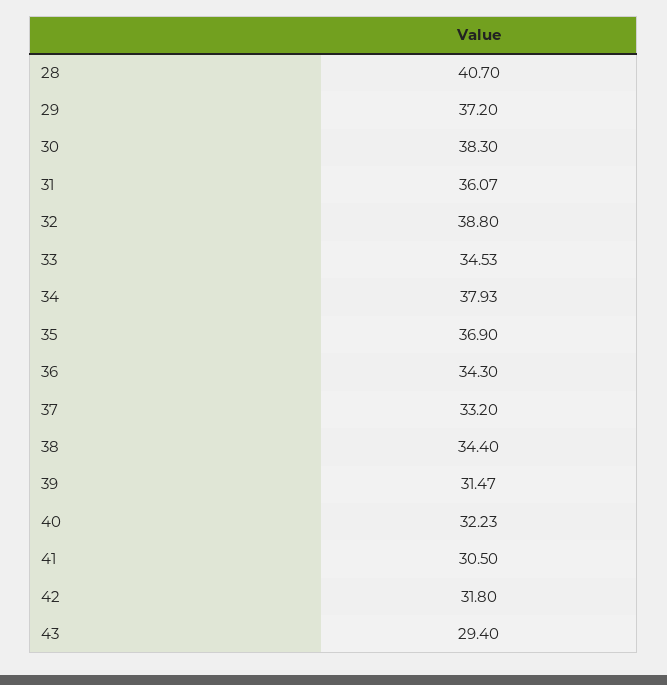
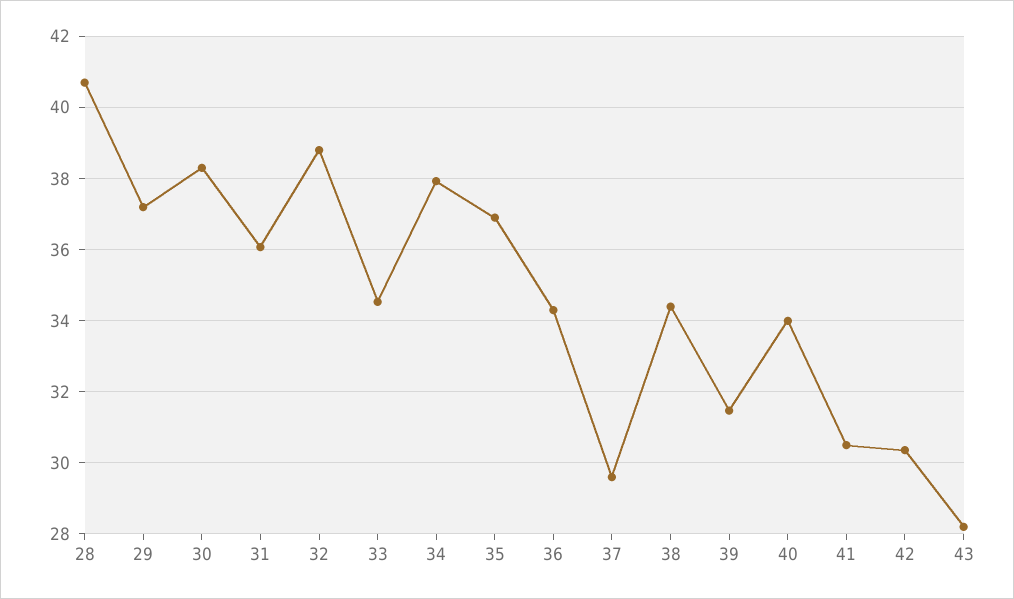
37: 33.2 -> 29.6
40: 32.23 -> 34
42: 31.8 -> 30.4
43: 29.4 -> 28.2

